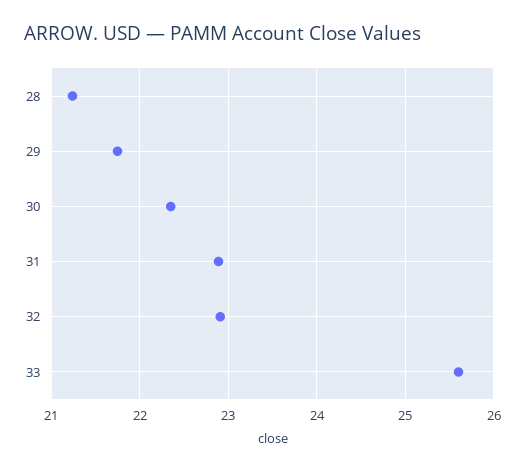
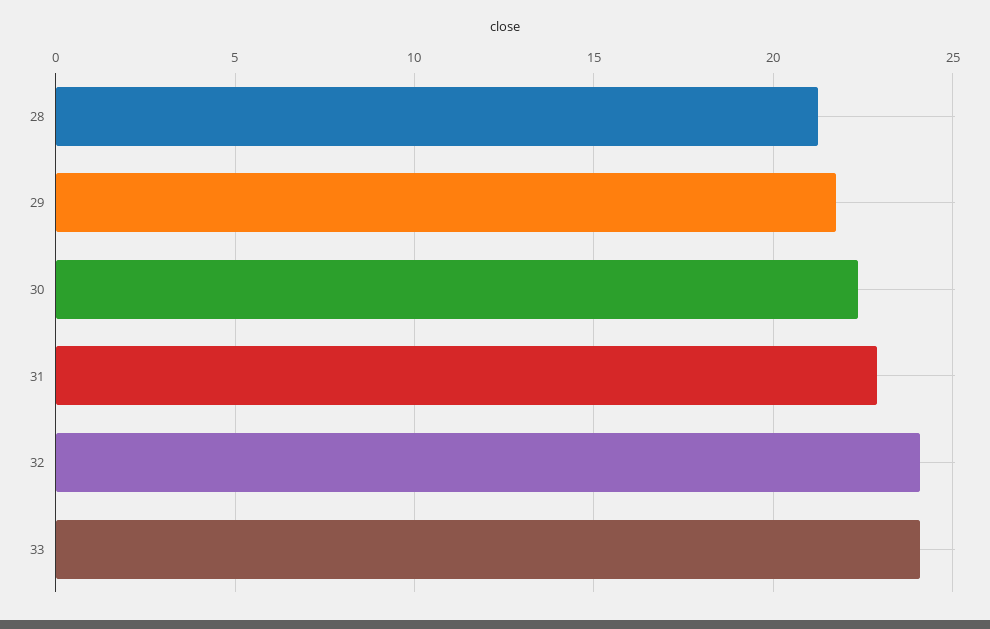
32: 22.9 -> 24
33: 25.6 -> 24

